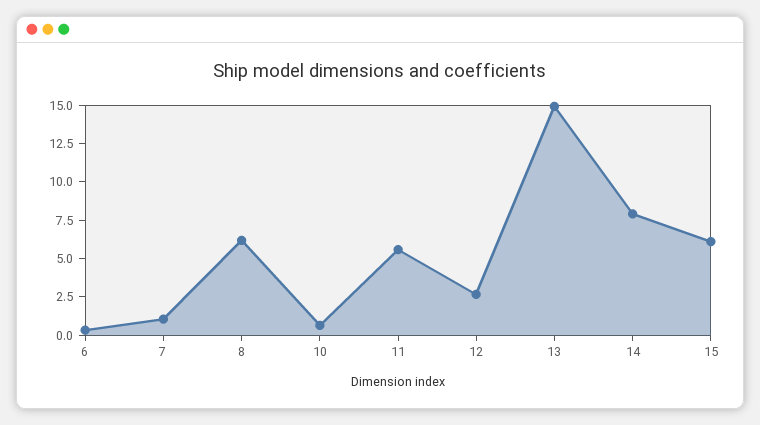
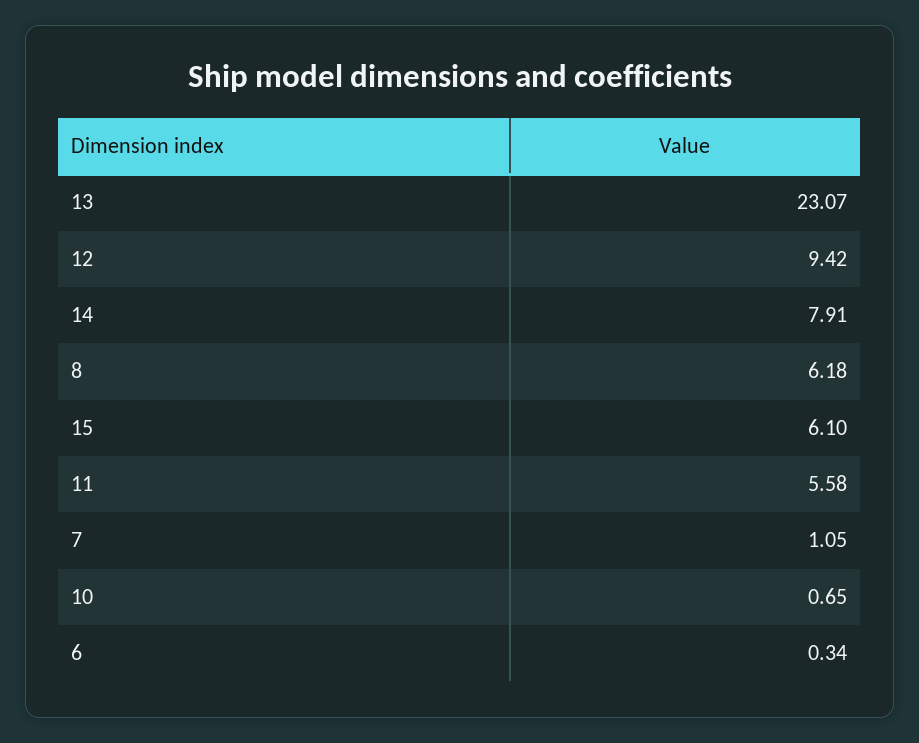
12: 2.5 -> 9.42
13: 15 -> 23.07

